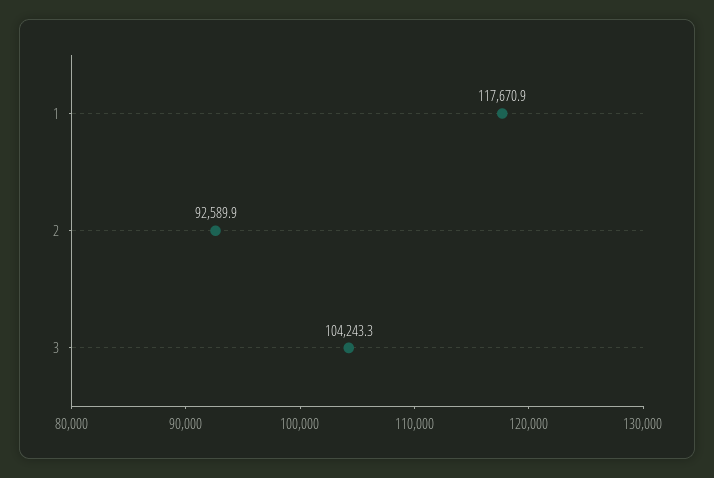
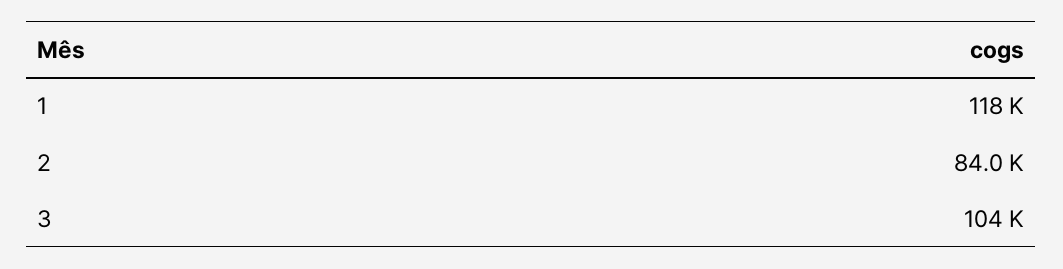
2: 92589.9 -> 84000

